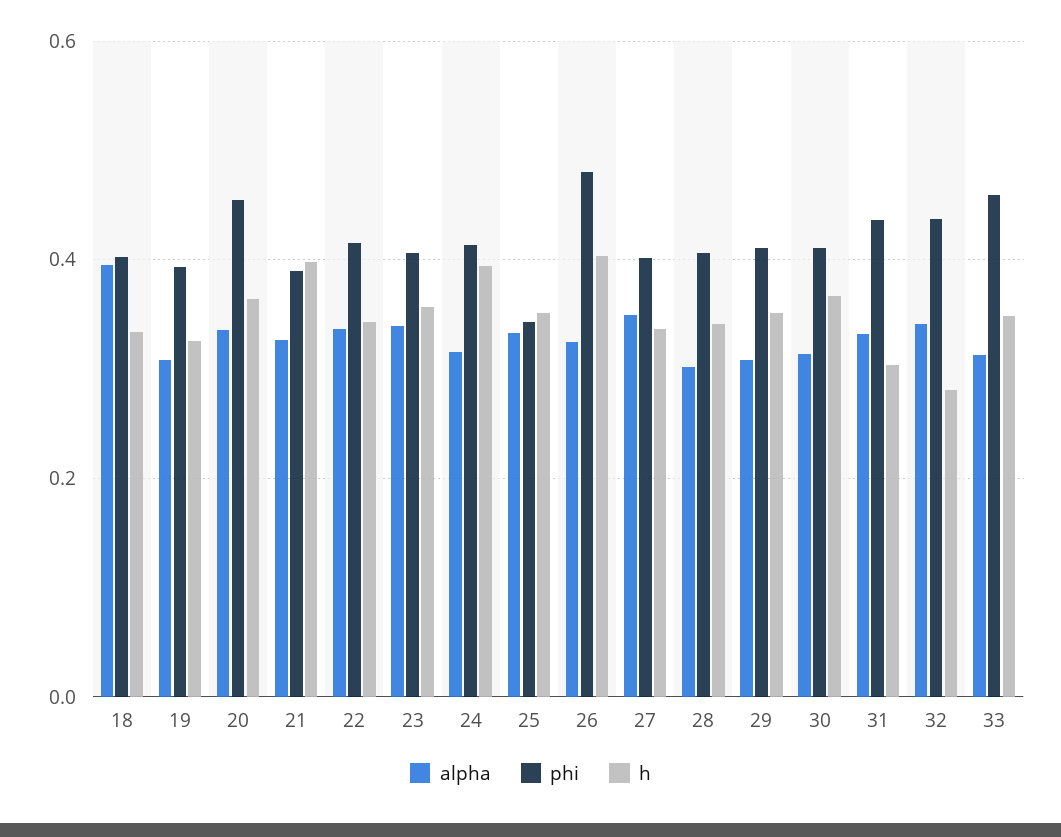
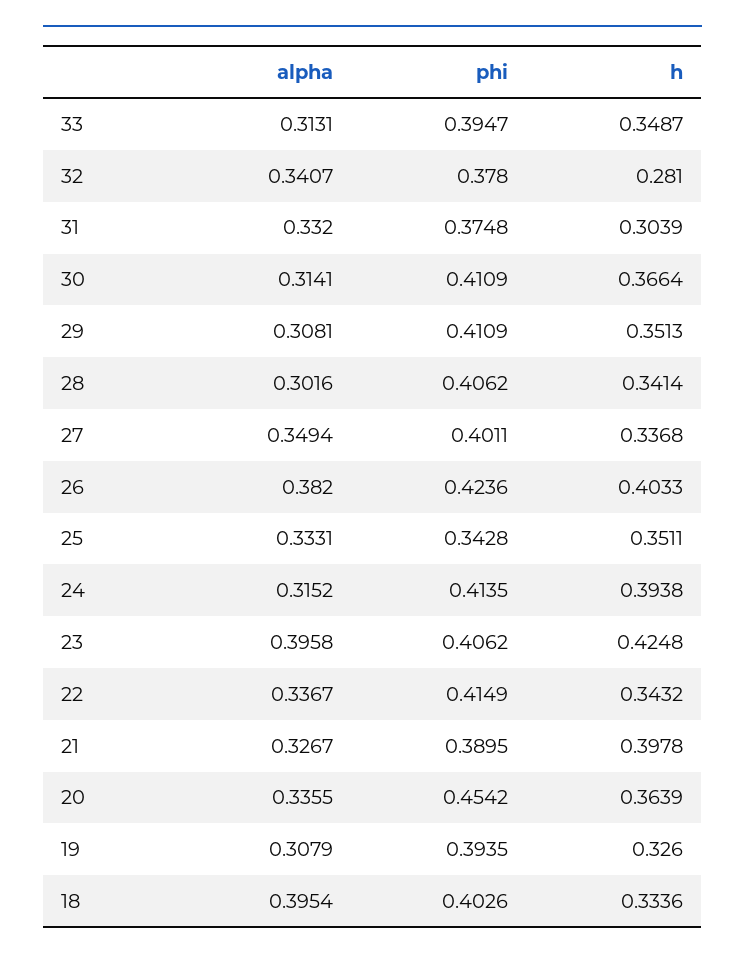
alpha, 23: 0.34 -> 0.3958
h, 23: 0.36 -> 0.4248
alpha, 26: 0.32 -> 0.382
phi, 26: 0.48 -> 0.4236
phi, 31: 0.44 -> 0.3748
phi, 32: 0.44 -> 0.378
phi, 33: 0.46 -> 0.3947

